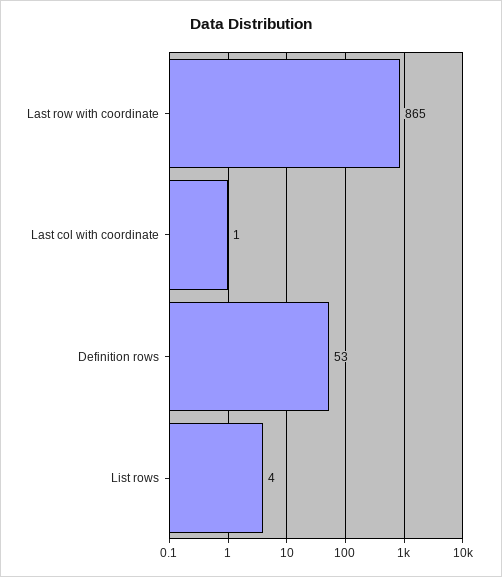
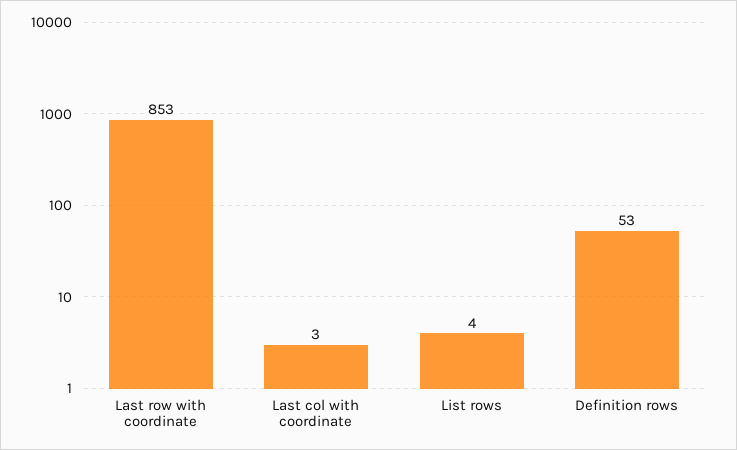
Last row with coordinate: 865 -> 853
Last col with coordinate: 1 -> 3

